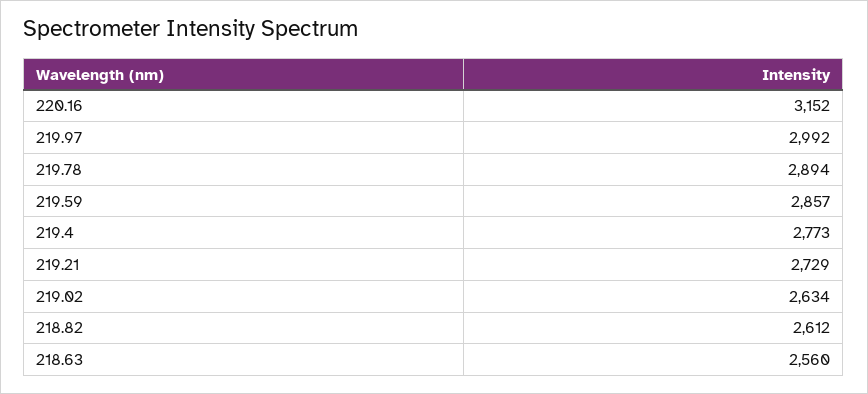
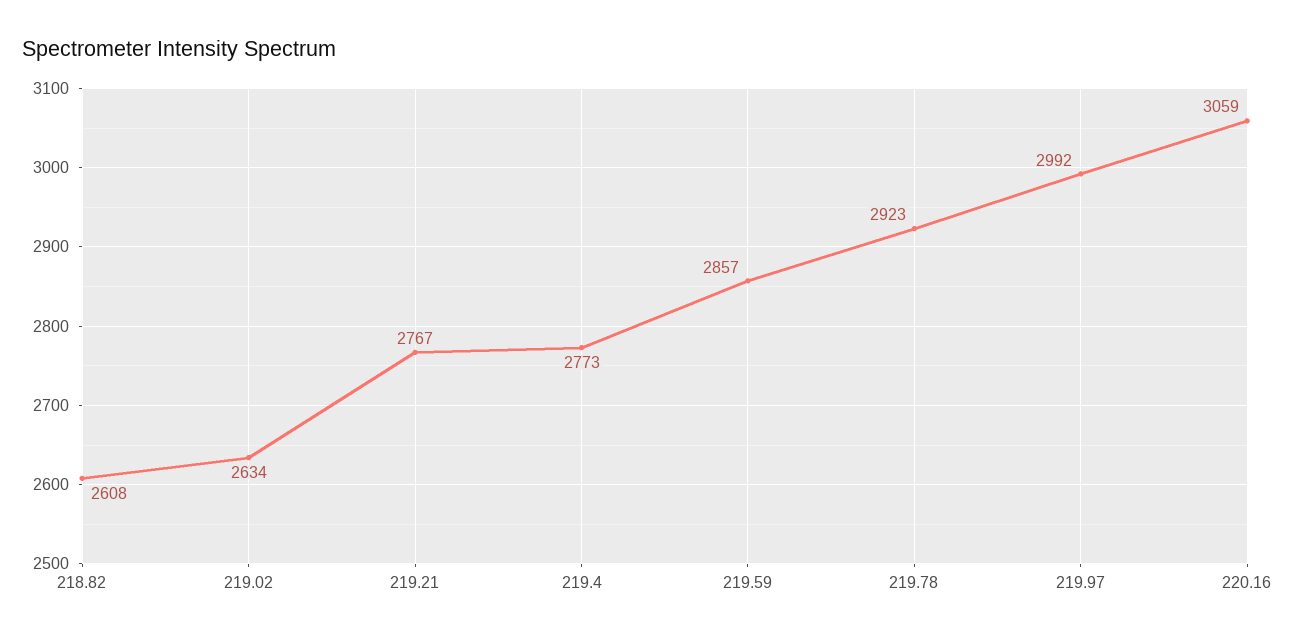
220.16: 3152 -> 3059
219.78: 2894 -> 2923
219.21: 2729 -> 2767
218.82: 2612 -> 2608
218.63: 2560 -> none

